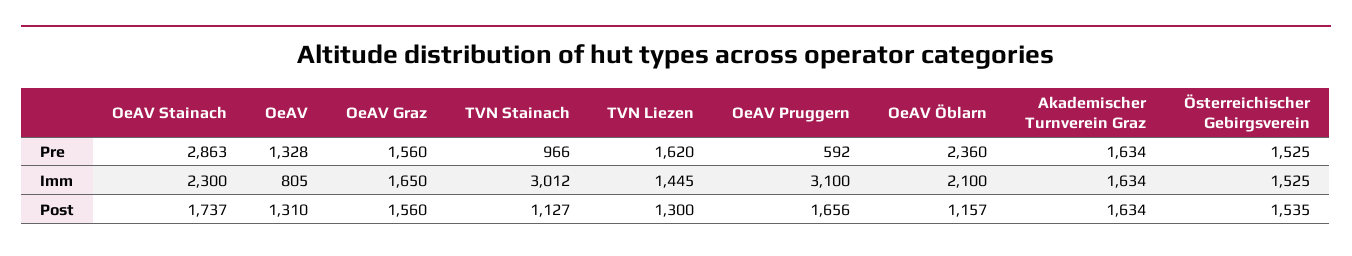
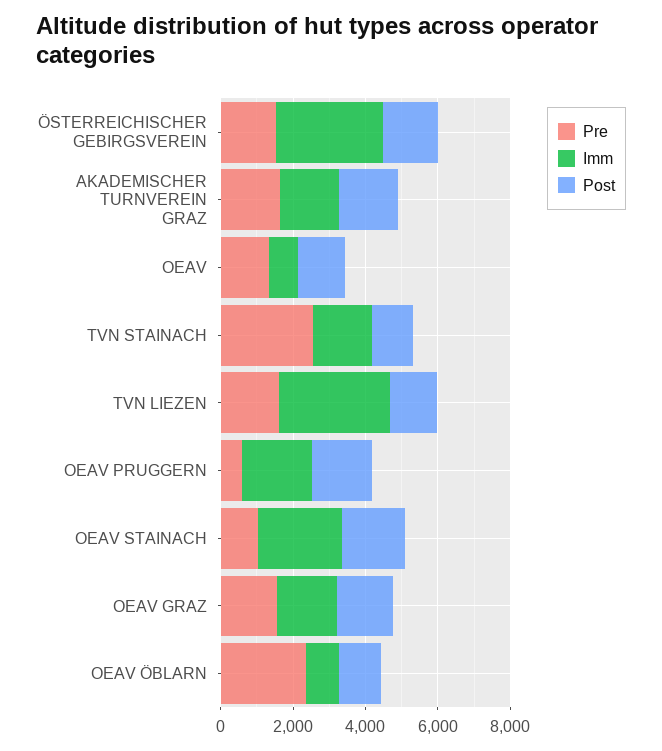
Pre, OeAV Stainach: 2863 -> 1000
Pre, TVN Stainach: 966 -> 2500
Imm, TVN Stainach: 3012 -> 1500
Imm, TVN Liezen: 1445 -> 3000
Imm, OeAV Pruggern: 3100 -> 2000
Imm, OeAV Öblarn: 2100 -> 1000
Imm, Österreichischer Gebirgsverein: 1525 -> 3000

